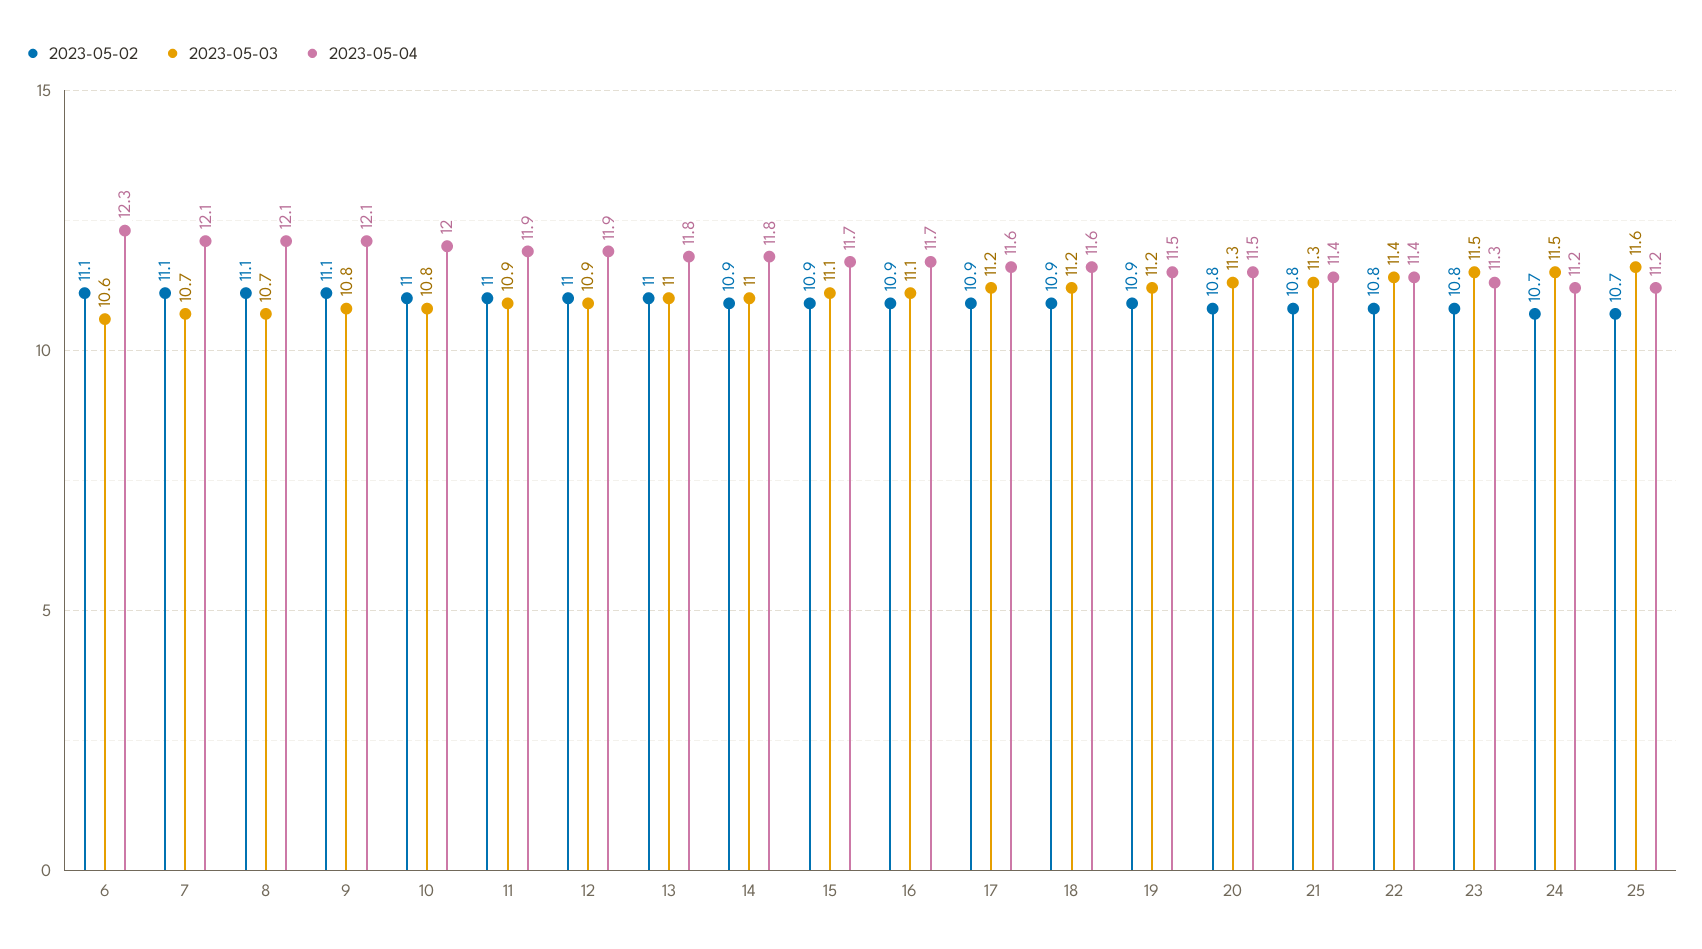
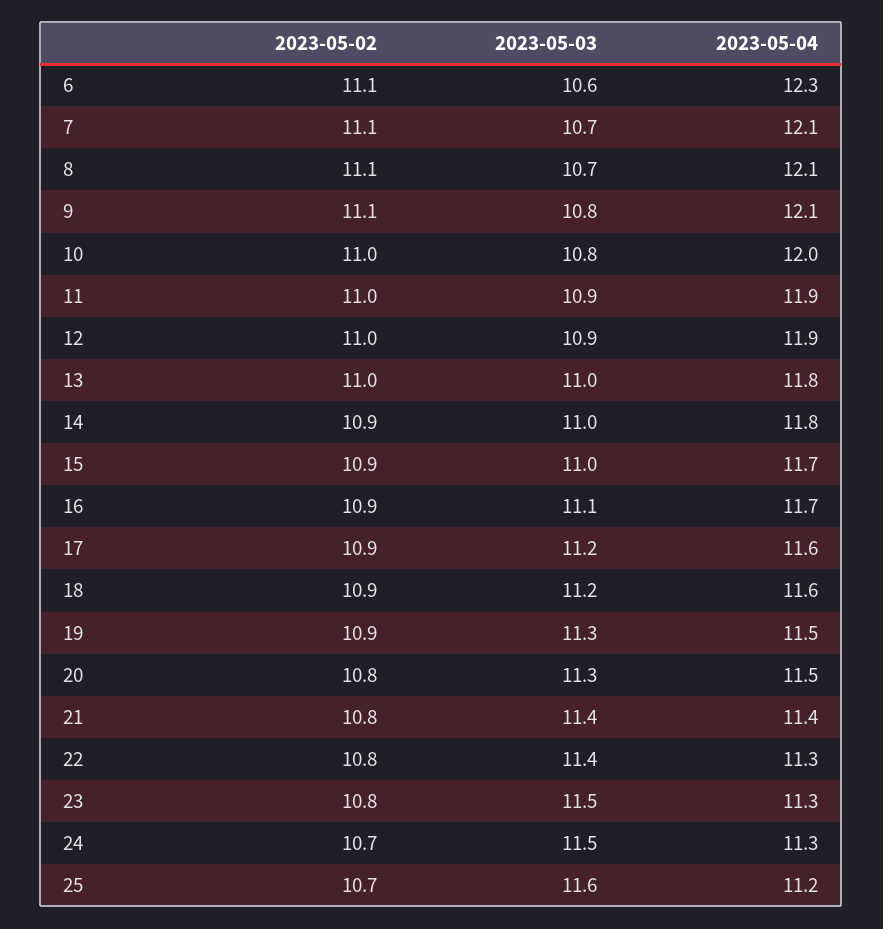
2023-05-03, 15: 11.1 -> 11
2023-05-03, 19: 11.2 -> 11.3
2023-05-03, 21: 11.3 -> 11.4
2023-05-04, 22: 11.4 -> 11.3
2023-05-04, 24: 11.2 -> 11.3

